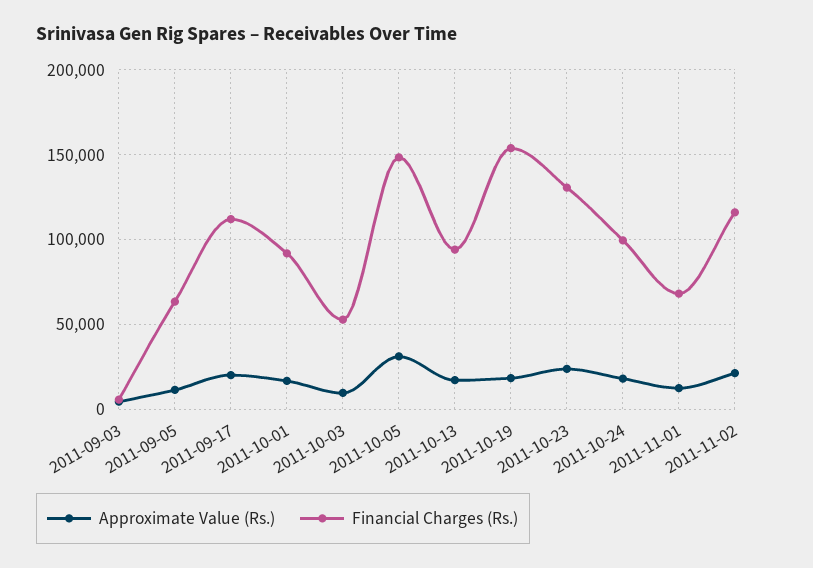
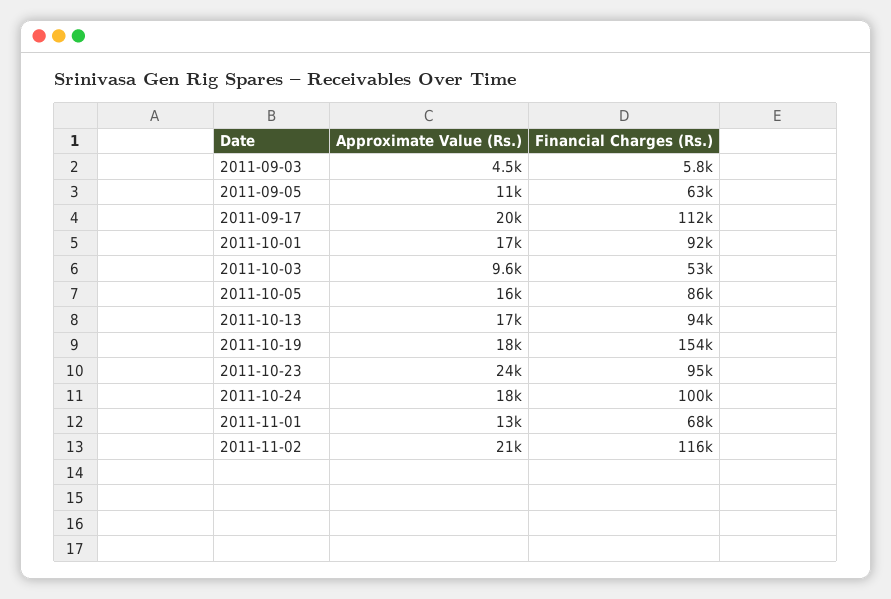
Approximate Value (Rs.), 2011-10-05: 30000 -> 16000
Financial Charges (Rs.), 2011-10-05: 150000 -> 86000
Financial Charges (Rs.), 2011-10-23: 130000 -> 95000

